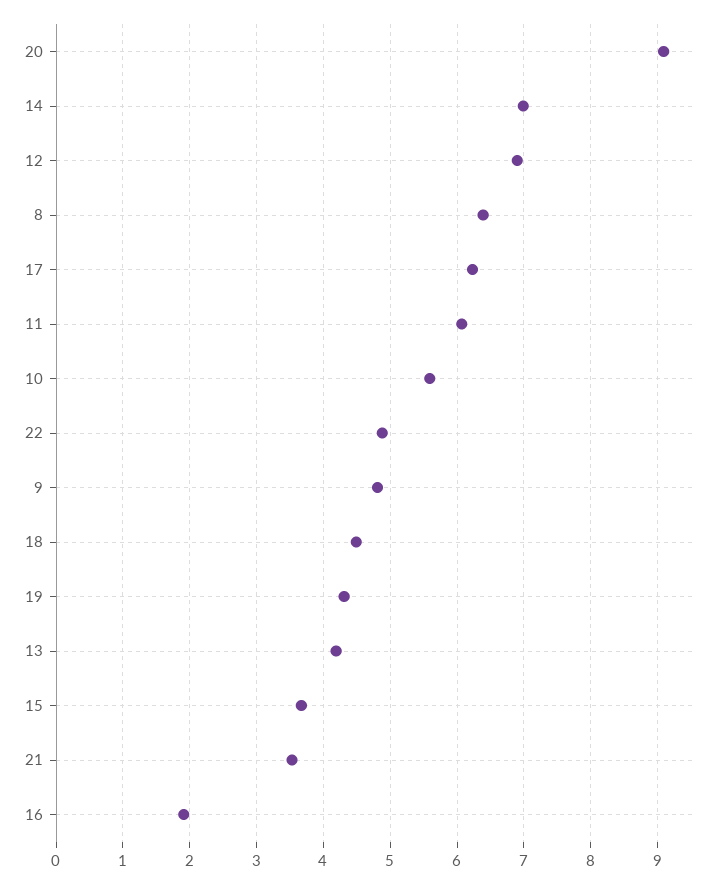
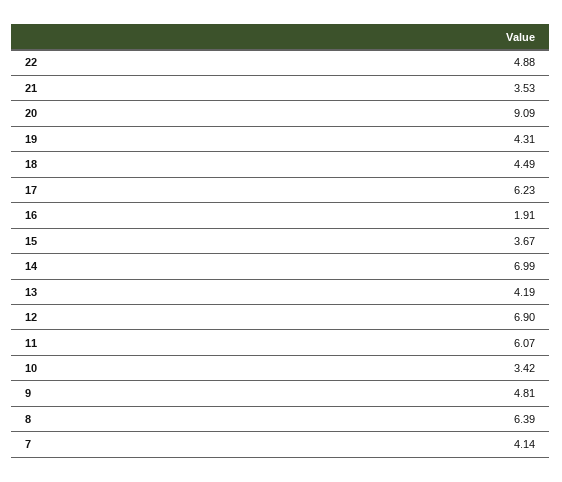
10: 5.6 -> 3.42
7: none -> 4.14

